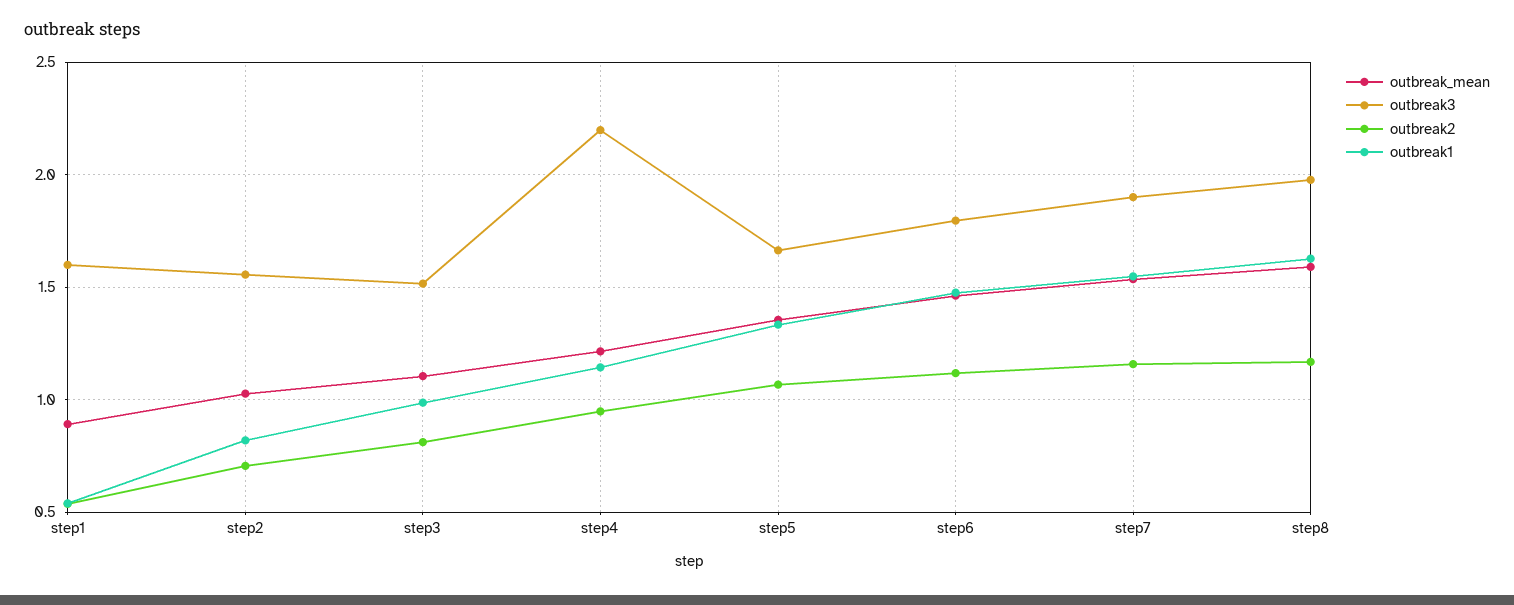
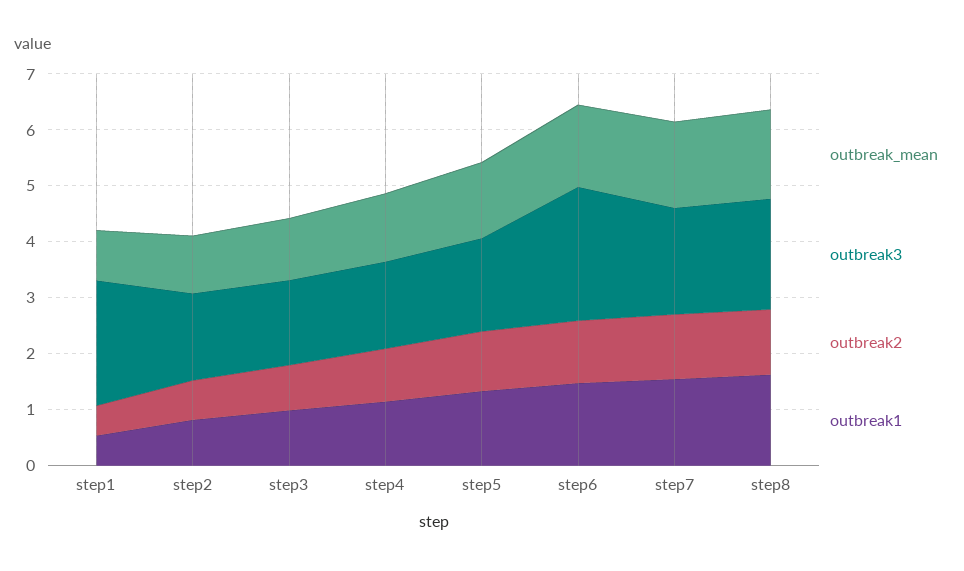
outbreak3, step1: 1.6 -> 2.2
outbreak3, step4: 2.2 -> 1.6
outbreak3, step6: 1.8 -> 2.4

